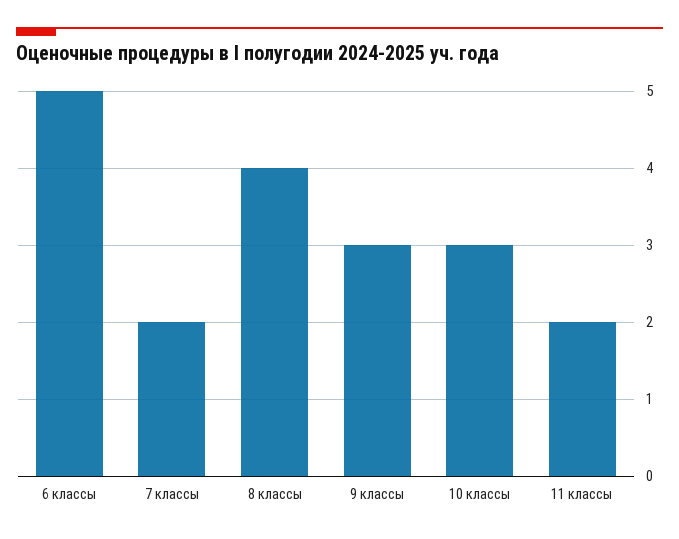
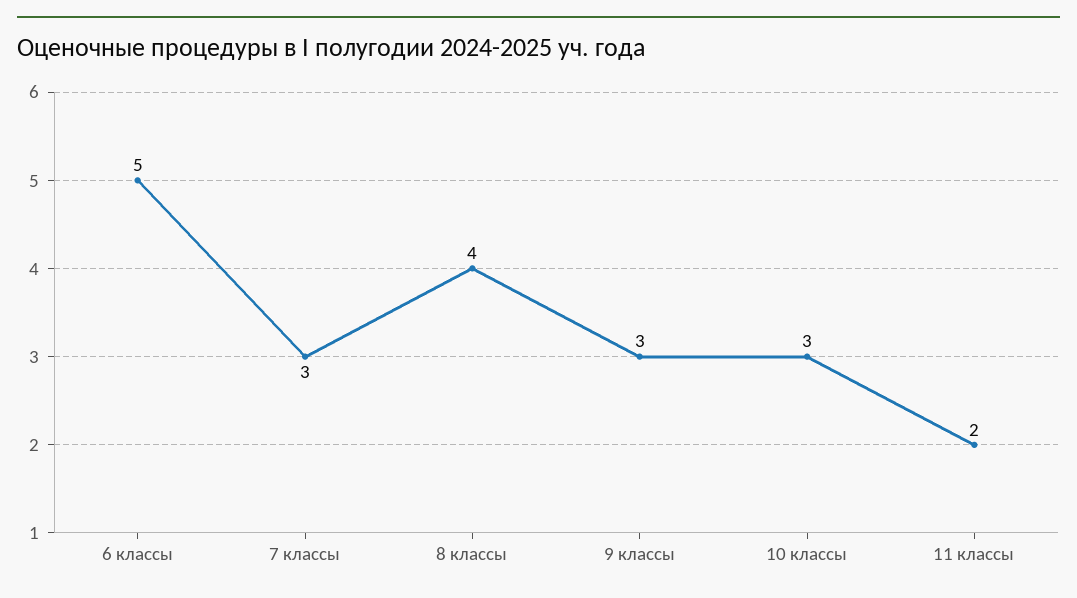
7 классы: 2 -> 3

